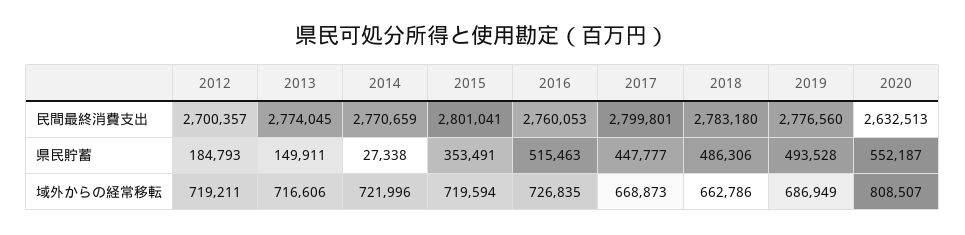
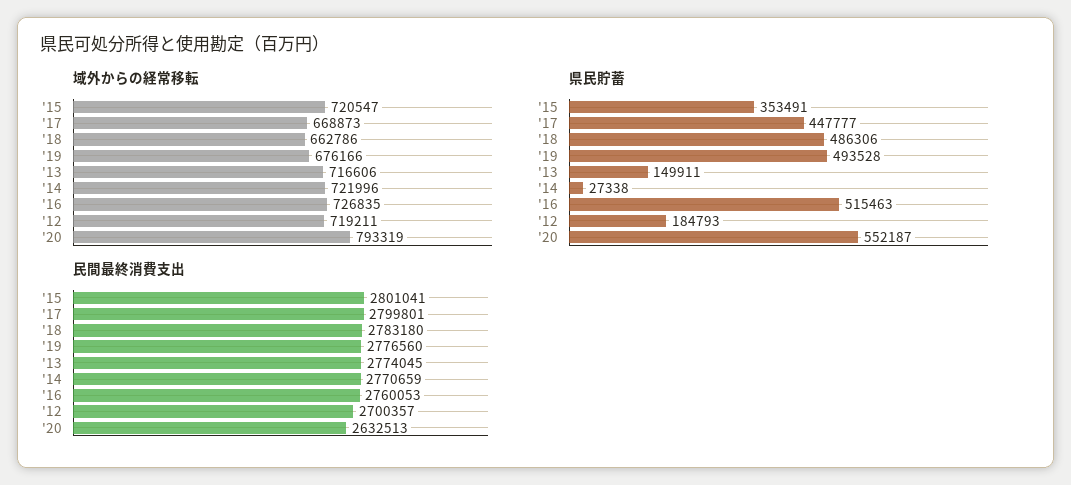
域外からの経常移転, 2015: 719594 -> 720547
域外からの経常移転, 2019: 686949 -> 676166
域外からの経常移転, 2020: 808507 -> 793319

